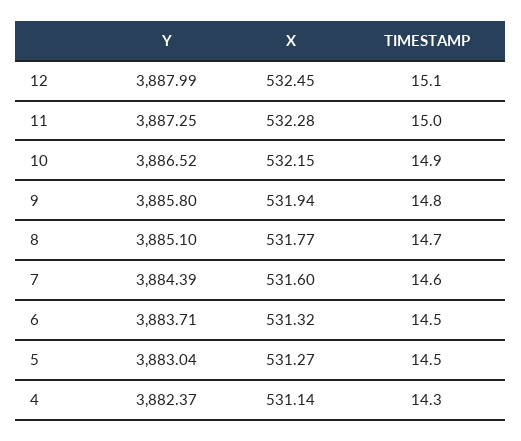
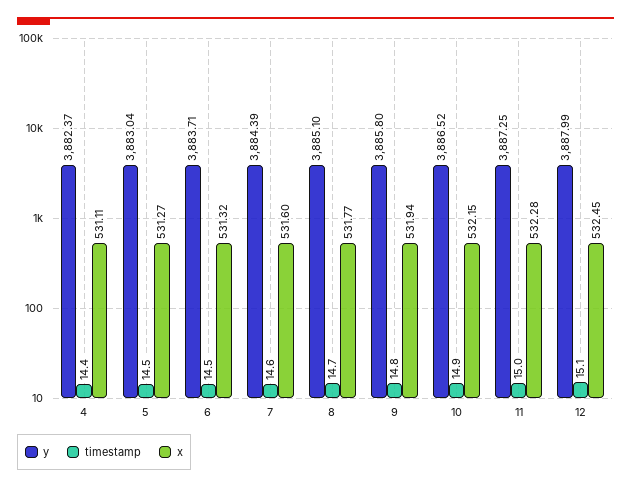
X, 4: 531.14 -> 531.11
TIMESTAMP, 4: 14.3 -> 14.4

